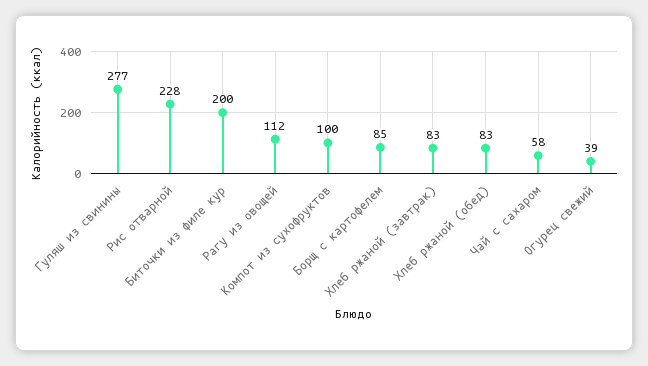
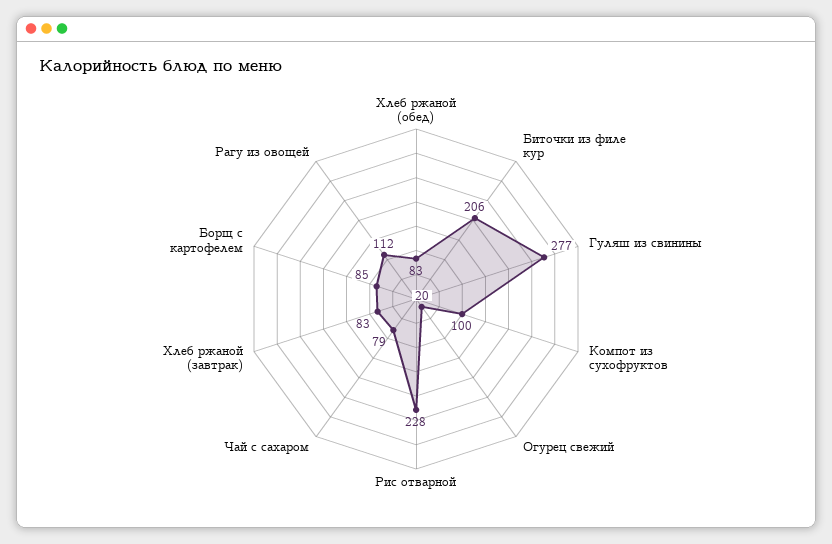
Биточки из филе кур: 200 -> 206
Чай с сахаром: 58 -> 79
Огурец свежий: 39 -> 20

